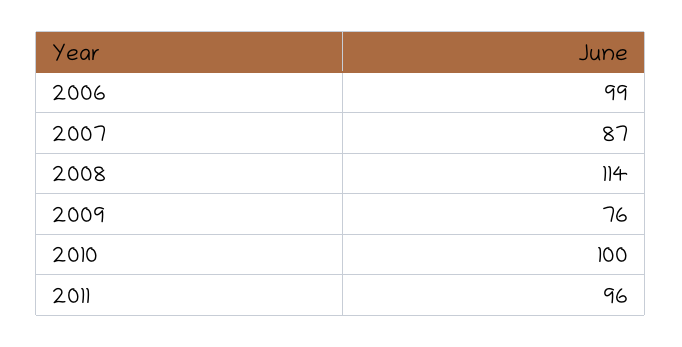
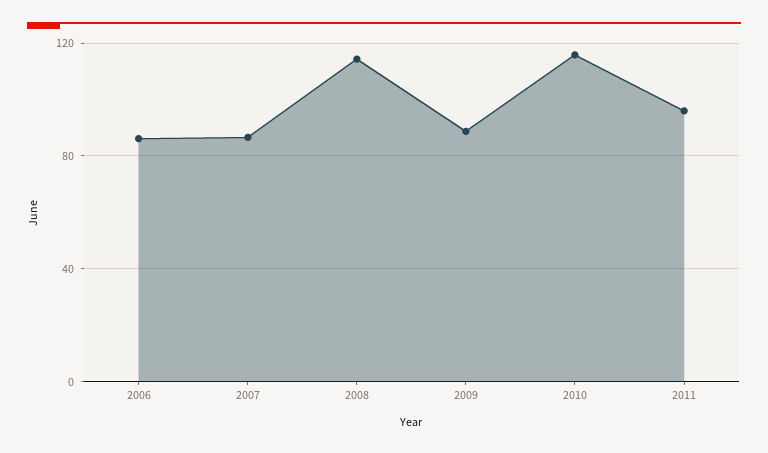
2006: 99 -> 85
2009: 76 -> 90
2010: 100 -> 115

